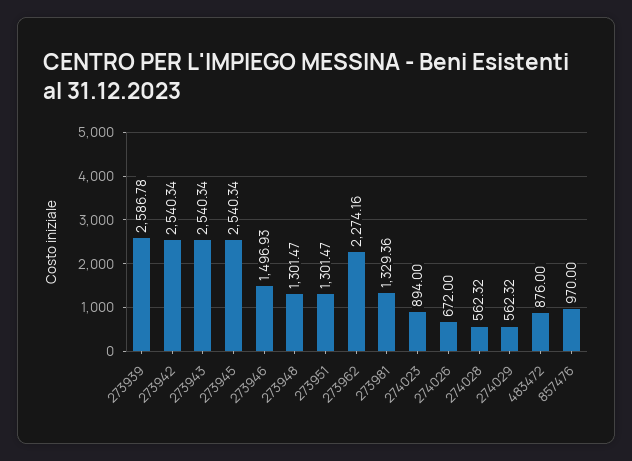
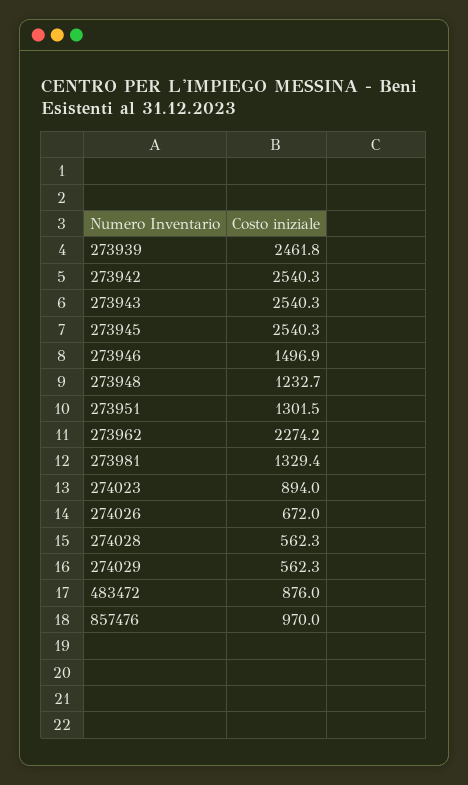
273939: 2586.78 -> 2461.8
273948: 1301.47 -> 1232.7

